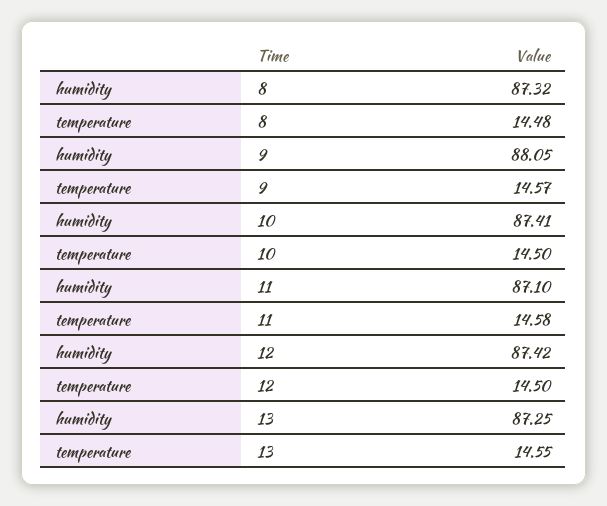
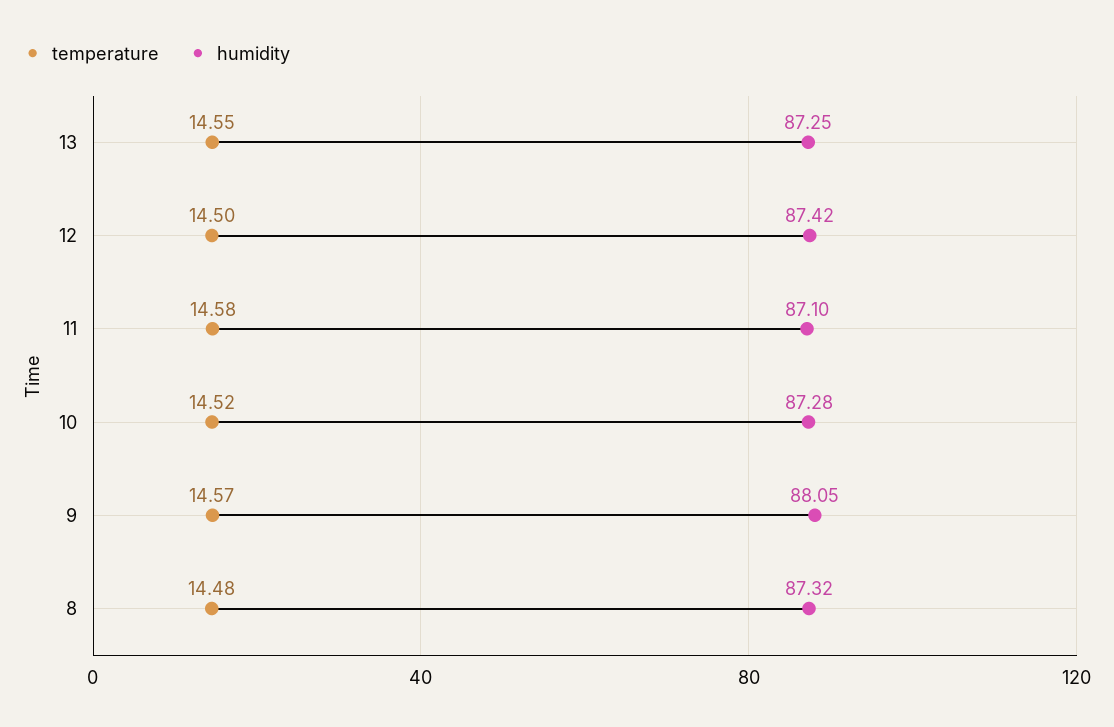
humidity, 10: 87.41 -> 87.28
temperature, 10: 14.5 -> 14.52

